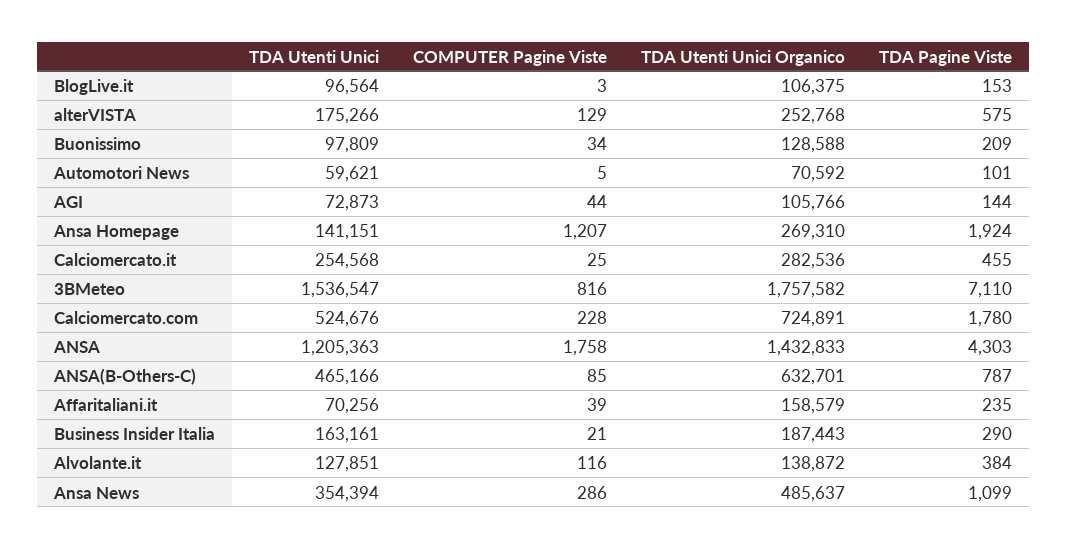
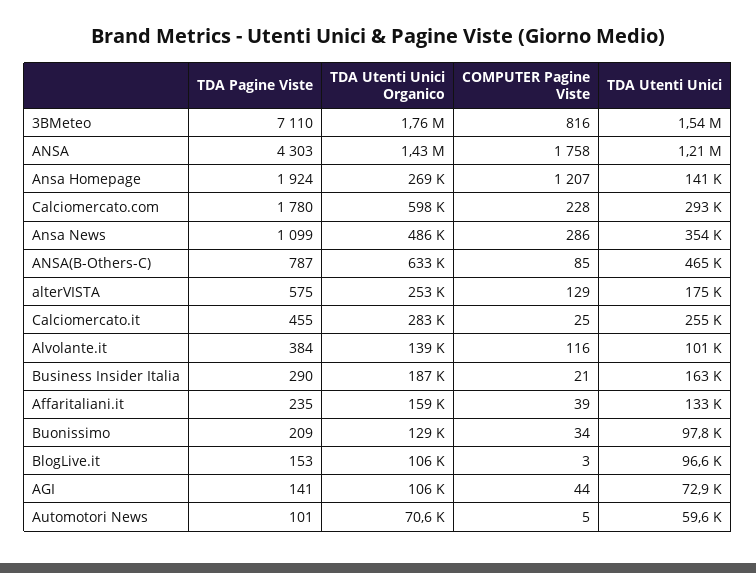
TDA Pagine Viste, AGI: 144 -> 141
TDA Utenti Unici, Calciomercato.com: 524676 -> 293000
TDA Utenti Unici Organico, Calciomercato.com: 724891 -> 598000
TDA Utenti Unici, Affaritaliani.it: 70256 -> 133000
TDA Utenti Unici, Alvolante.it: 127851 -> 101000

